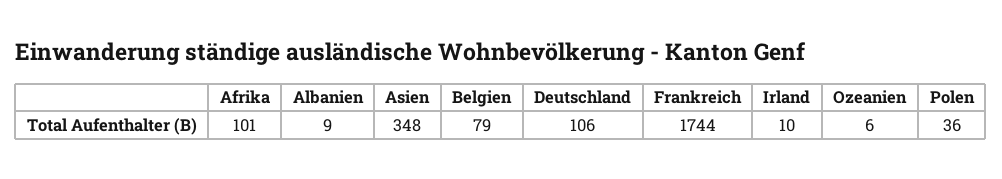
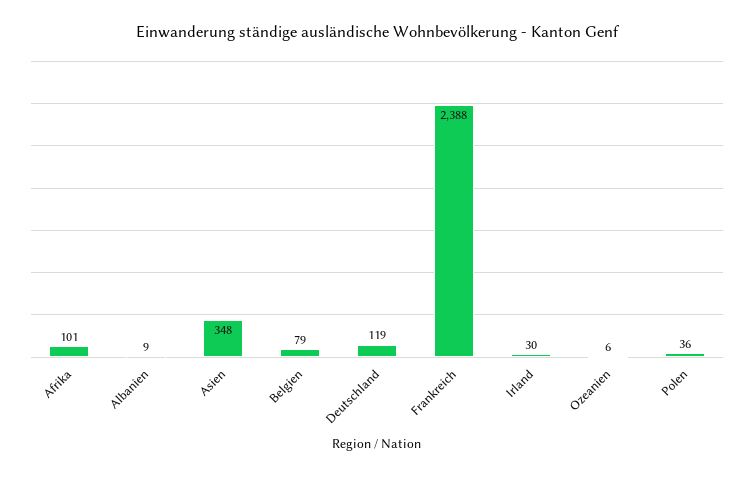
Deutschland: 106 -> 119
Frankreich: 1744 -> 2388
Irland: 10 -> 30

